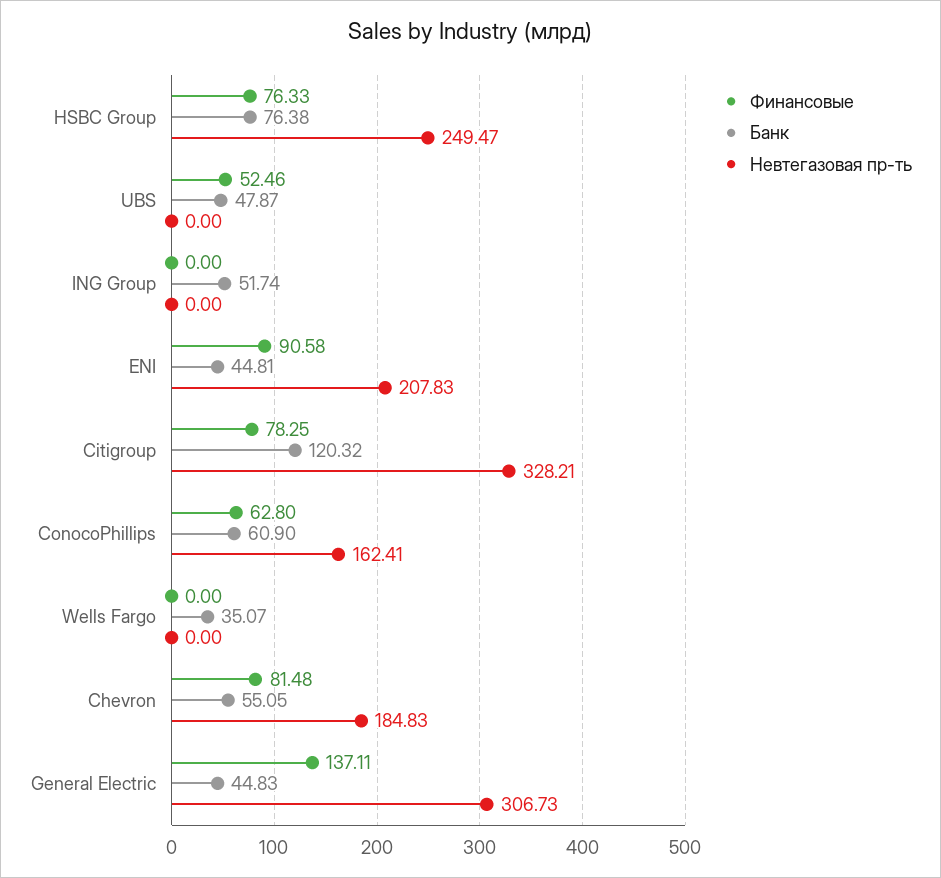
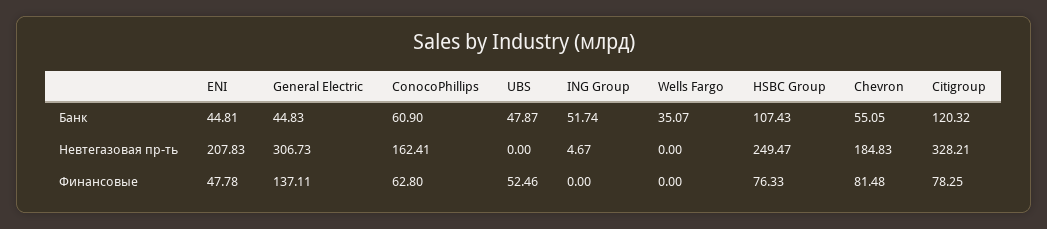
Банк, HSBC Group: 76.38 -> 107.43
Невтегазовая пр-ть, ING Group: 0 -> 4.67
Финансовые, ENI: 90.58 -> 47.78

